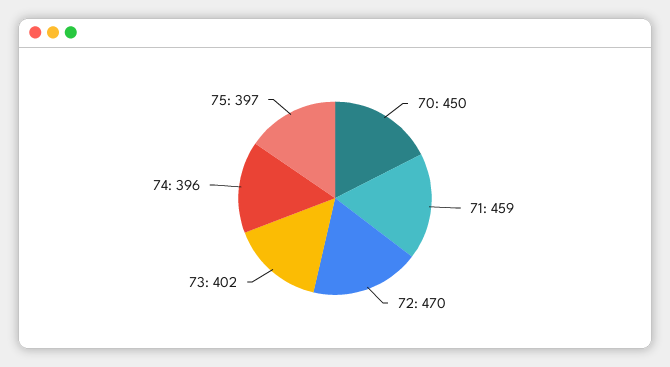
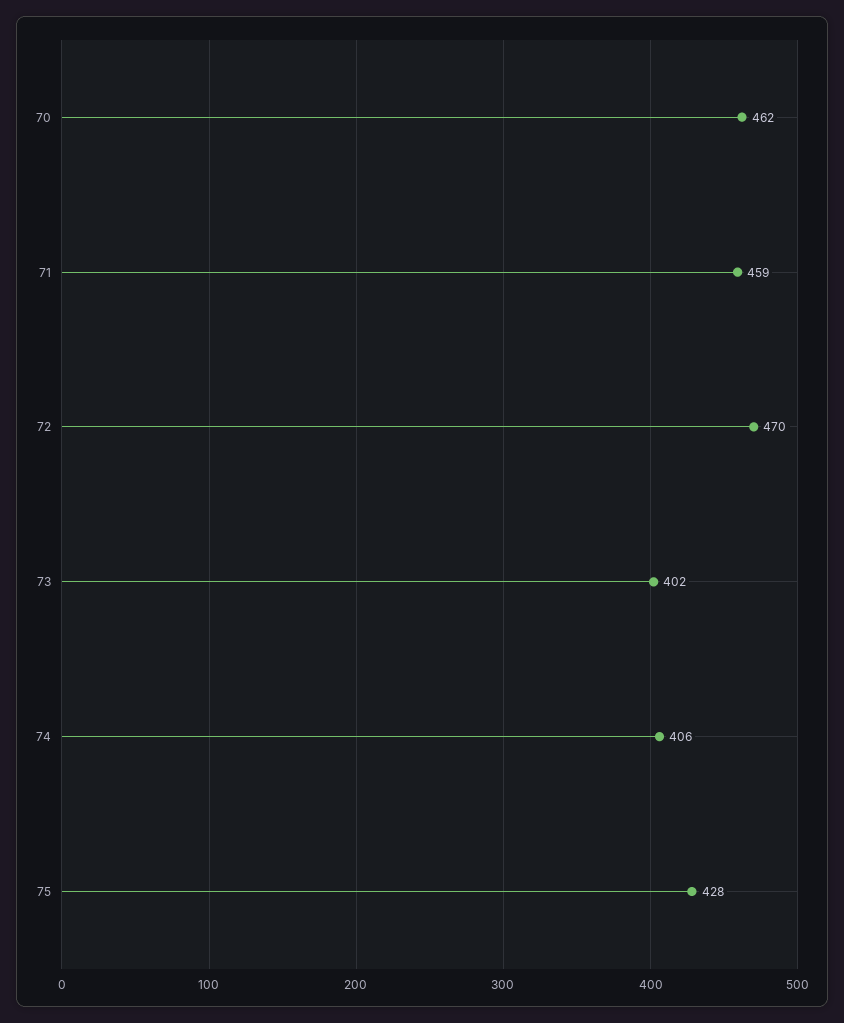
70: 450 -> 462
74: 396 -> 406
75: 397 -> 428

